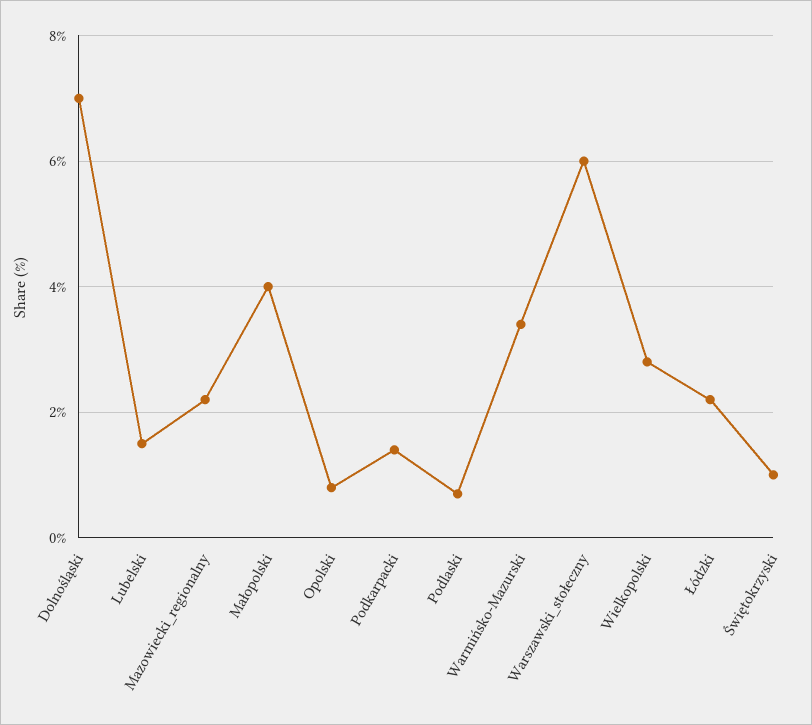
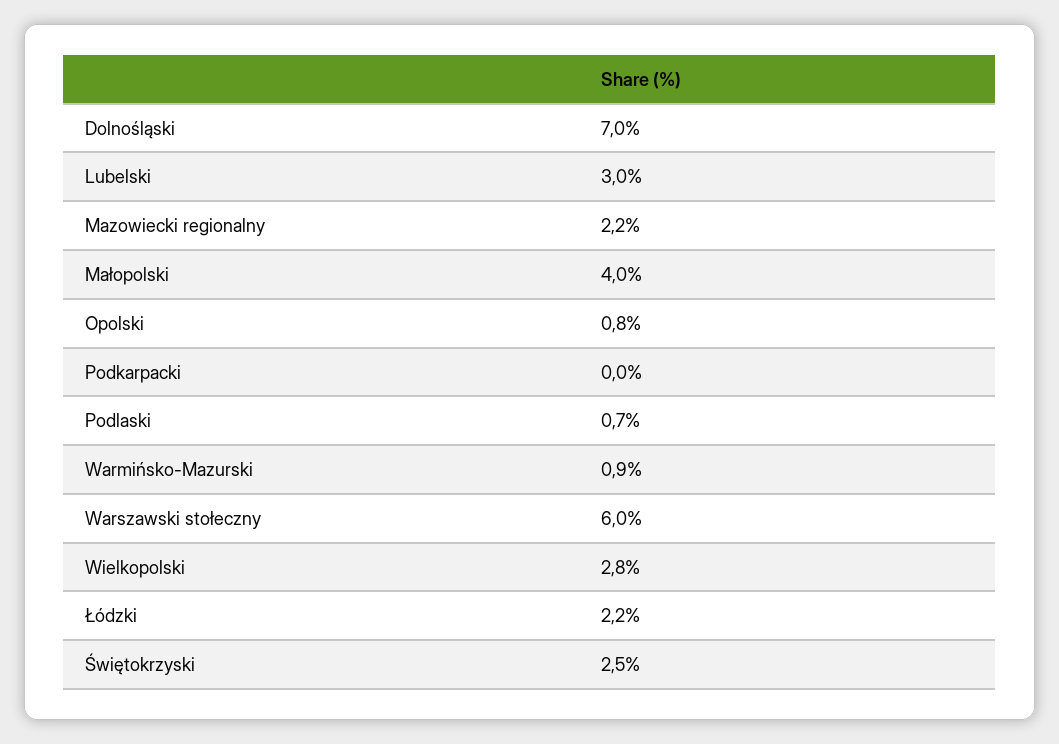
Lubelski: 1.5 -> 3
Podkarpacki: 1.5 -> 0
Warmińsko-Mazurski: 3.5 -> 0.9
Świętokrzyski: 1 -> 2.5

